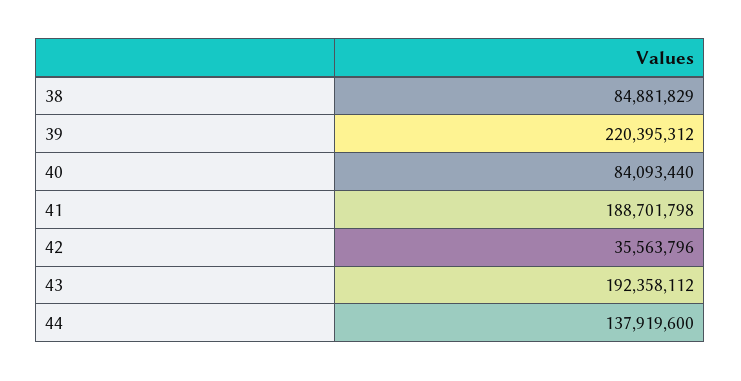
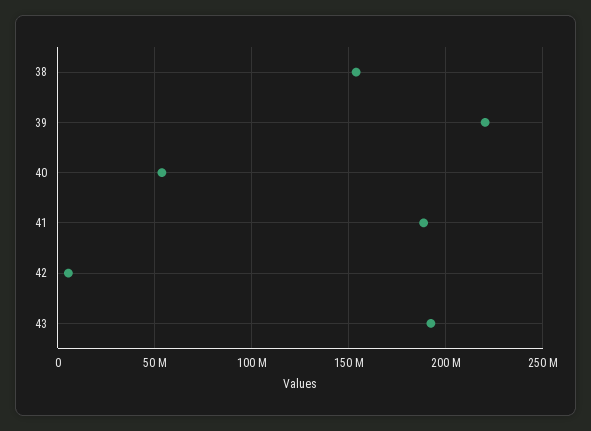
38: 84881829 -> 155000000
40: 84093440 -> 55000000
42: 35563796 -> 5000000
44: 137919600 -> none

